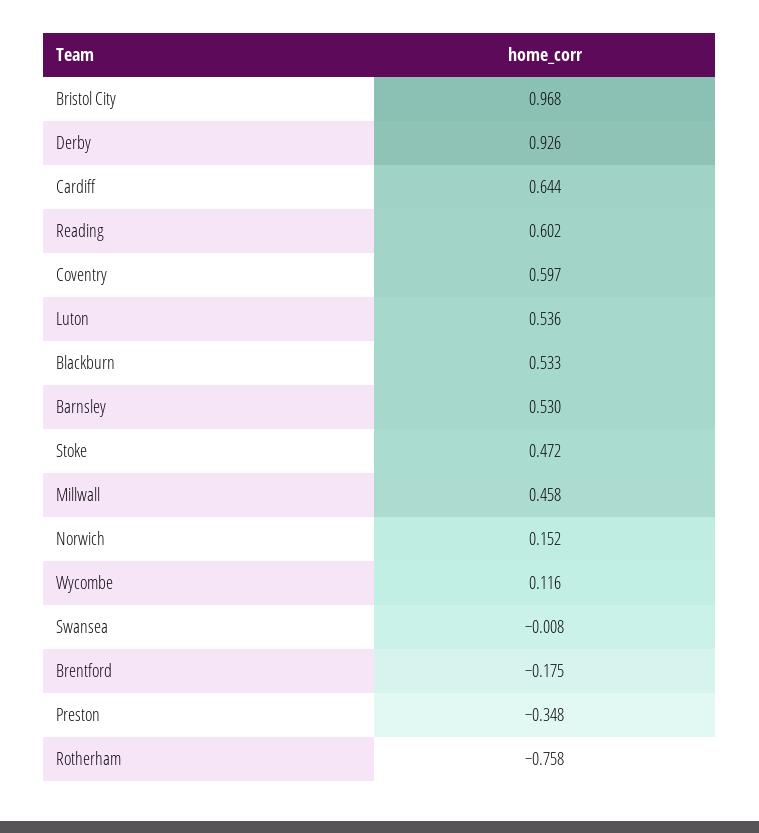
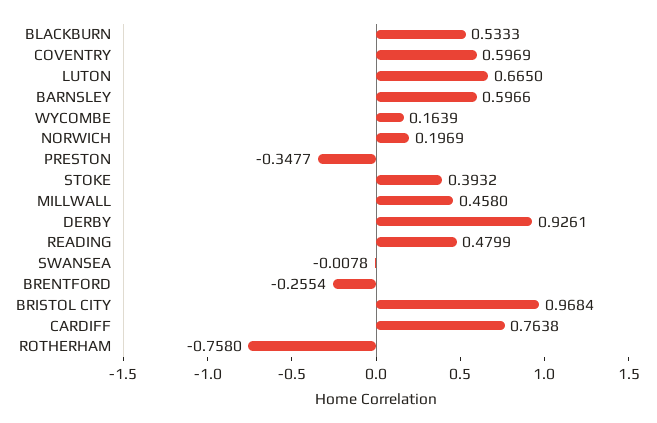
Cardiff: 0.644 -> 0.7638
Reading: 0.602 -> 0.4799
Luton: 0.536 -> 0.665
Barnsley: 0.53 -> 0.5966
Stoke: 0.472 -> 0.3932
Norwich: 0.152 -> 0.1969
Wycombe: 0.116 -> 0.1639
Brentford: -0.175 -> -0.2554

